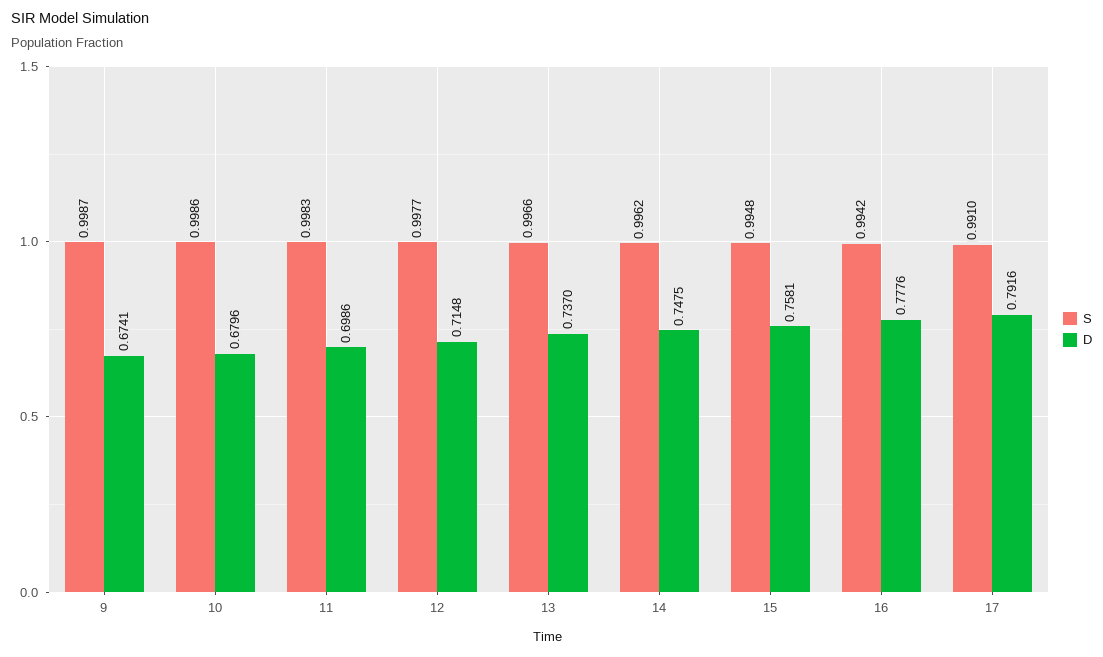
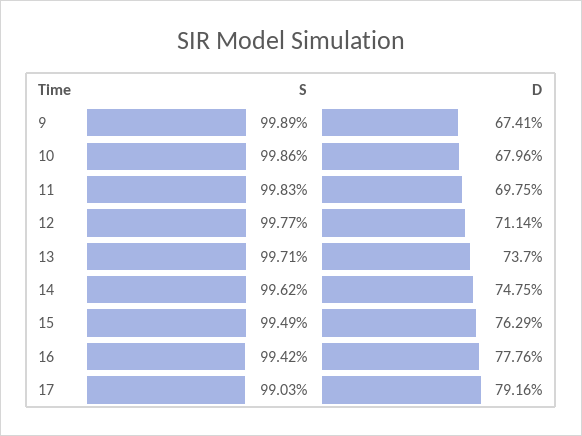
S, 9: 0.9987 -> 0.9989
D, 11: 0.6986 -> 0.6975
D, 12: 0.7148 -> 0.7114
S, 13: 0.9966 -> 0.9971
S, 15: 0.9948 -> 0.9949
D, 15: 0.7581 -> 0.7629
S, 17: 0.991 -> 0.9903

